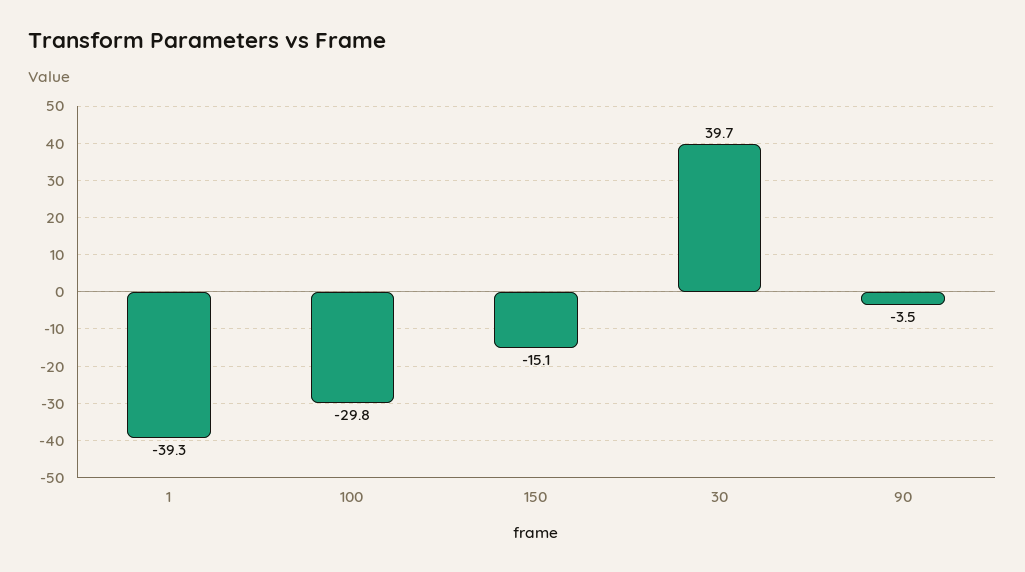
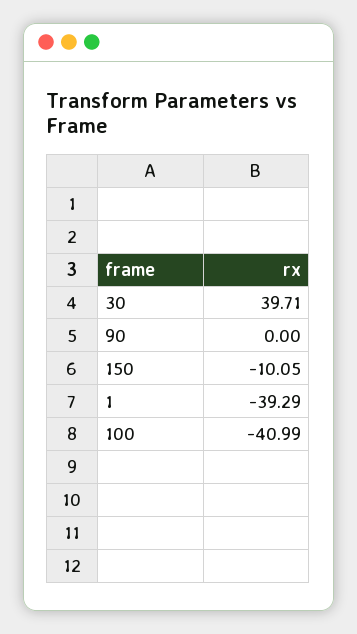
100: -29.8 -> -40.99
150: -15.1 -> -10.05
90: -3.5 -> 0

